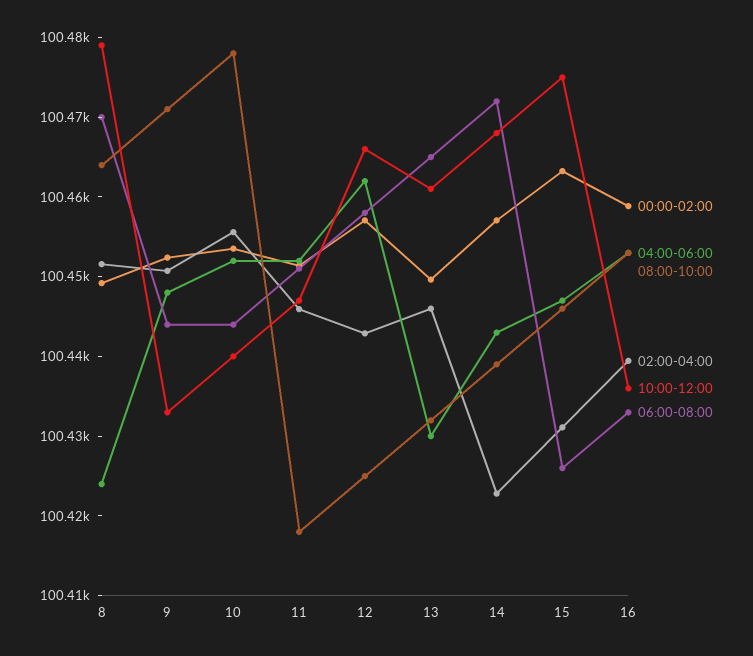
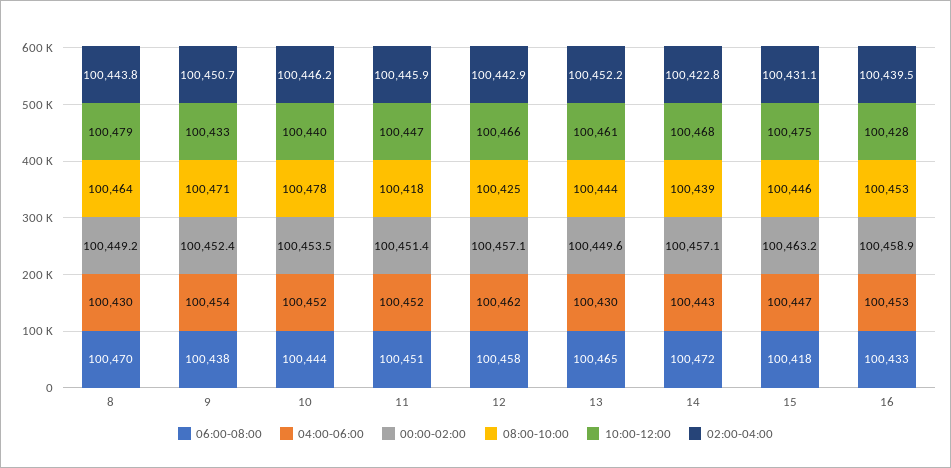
04:00-06:00, 8: 100424 -> 100430
02:00-04:00, 8: 100452 -> 100443.8
04:00-06:00, 9: 100448 -> 100454
06:00-08:00, 9: 100444 -> 100438
02:00-04:00, 10: 100456 -> 100446.2
08:00-10:00, 13: 100432 -> 100444
02:00-04:00, 13: 100446 -> 100452.2
06:00-08:00, 15: 100426 -> 100418
10:00-12:00, 16: 100436 -> 100428

